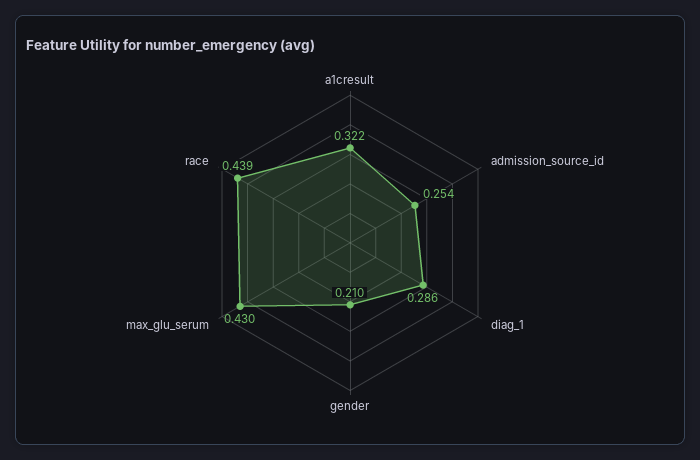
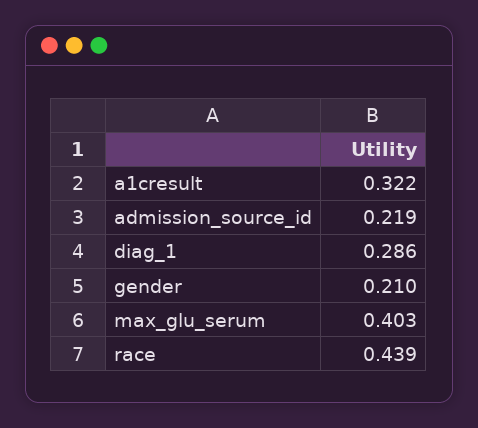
admission_source_id: 0.254 -> 0.219
max_glu_serum: 0.43 -> 0.403

